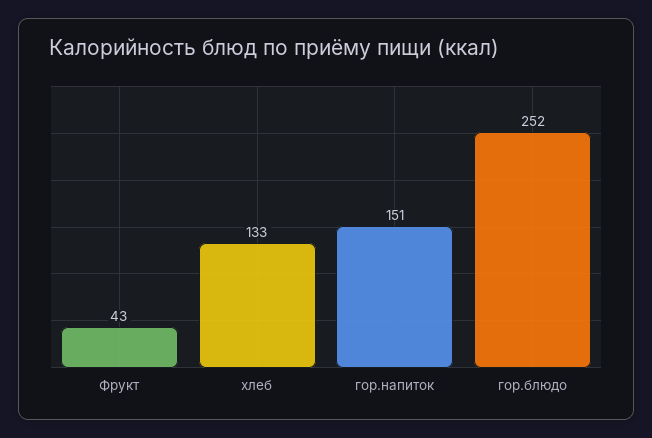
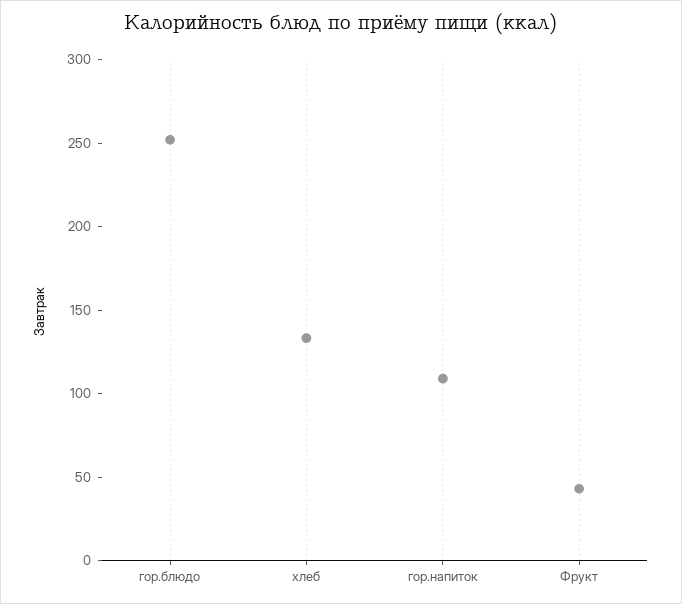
гор.напиток: 151 -> 110

